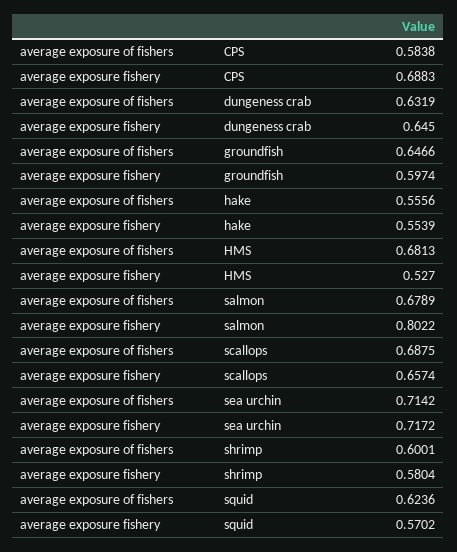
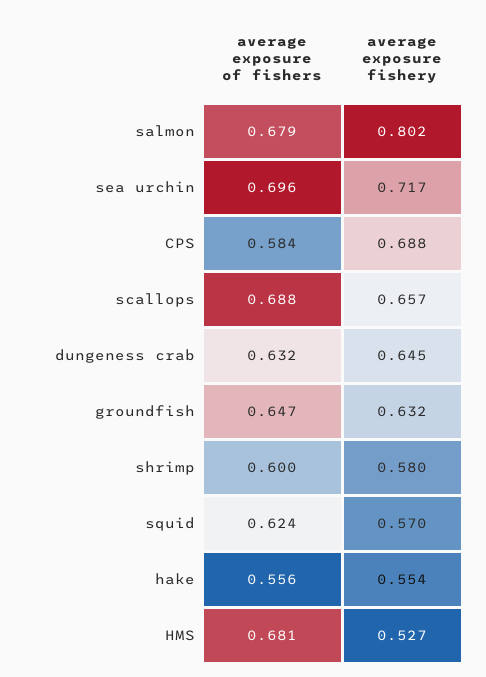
average exposure fishery, groundfish: 0.5974 -> 0.632
average exposure of fishers, sea urchin: 0.7142 -> 0.696

